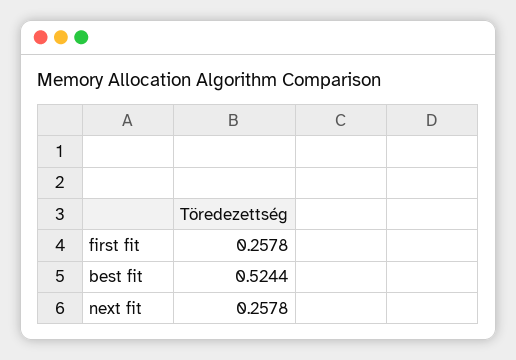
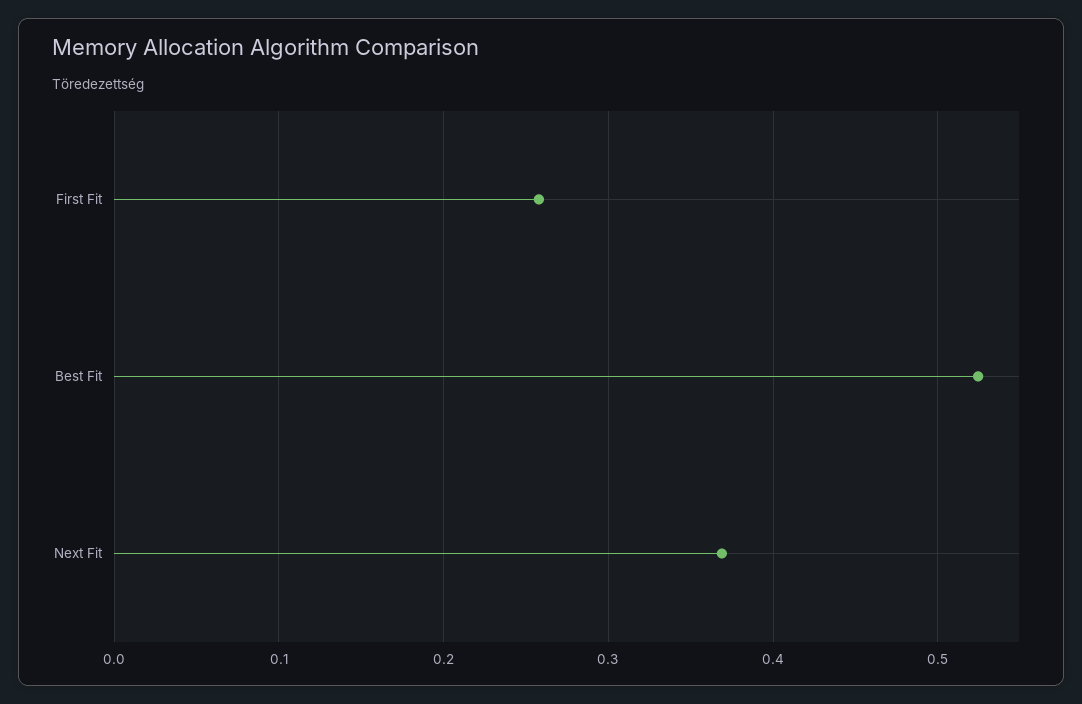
next fit: 0.2578 -> 0.37

